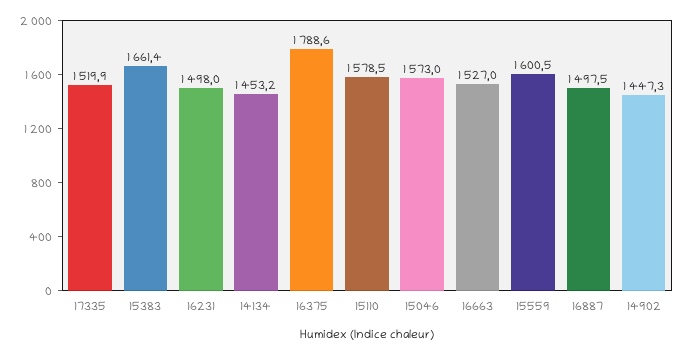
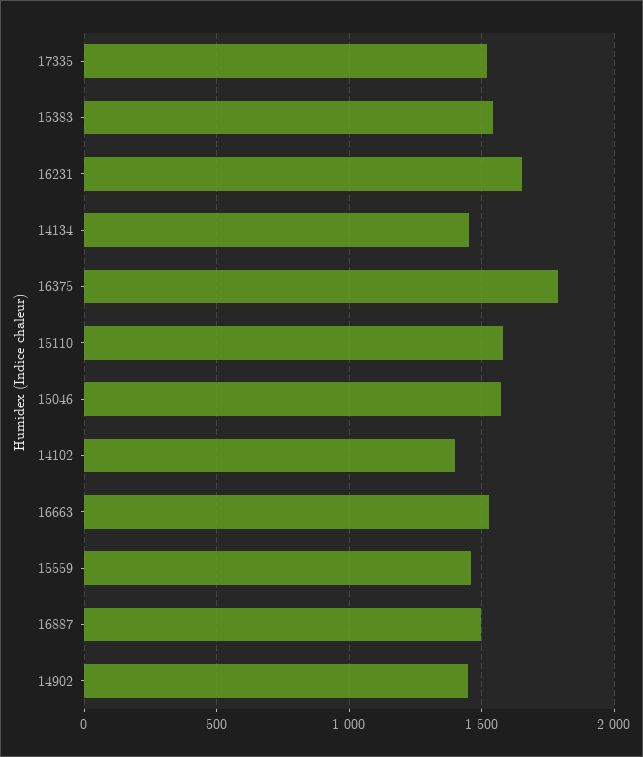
15383: 1661.4 -> 1550
16231: 1498 -> 1650
15559: 1600.5 -> 1450
14102: none -> 1400

